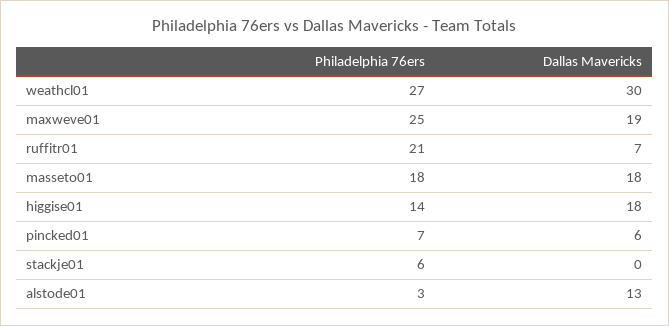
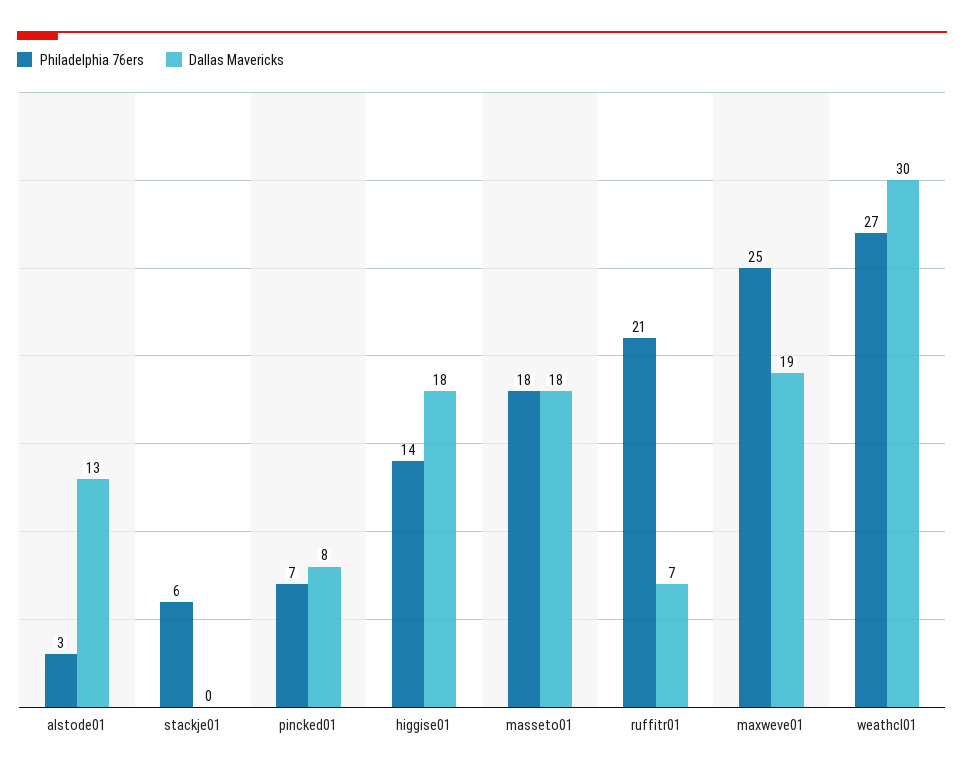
Dallas Mavericks, pincked01: 6 -> 8

